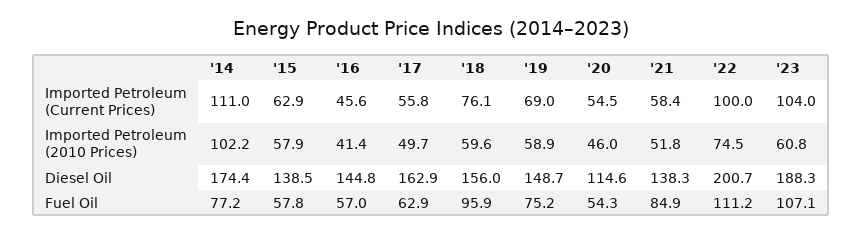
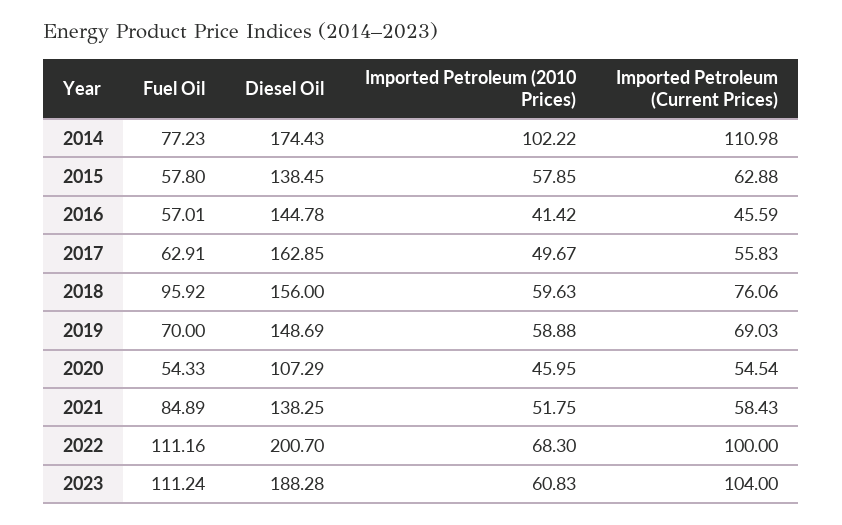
'22, Imported Petroleum (2010 Prices): 74.5 -> 68.3
'20, Diesel Oil: 114.6 -> 107.29
'19, Fuel Oil: 75.2 -> 70
'23, Fuel Oil: 107.1 -> 111.24

